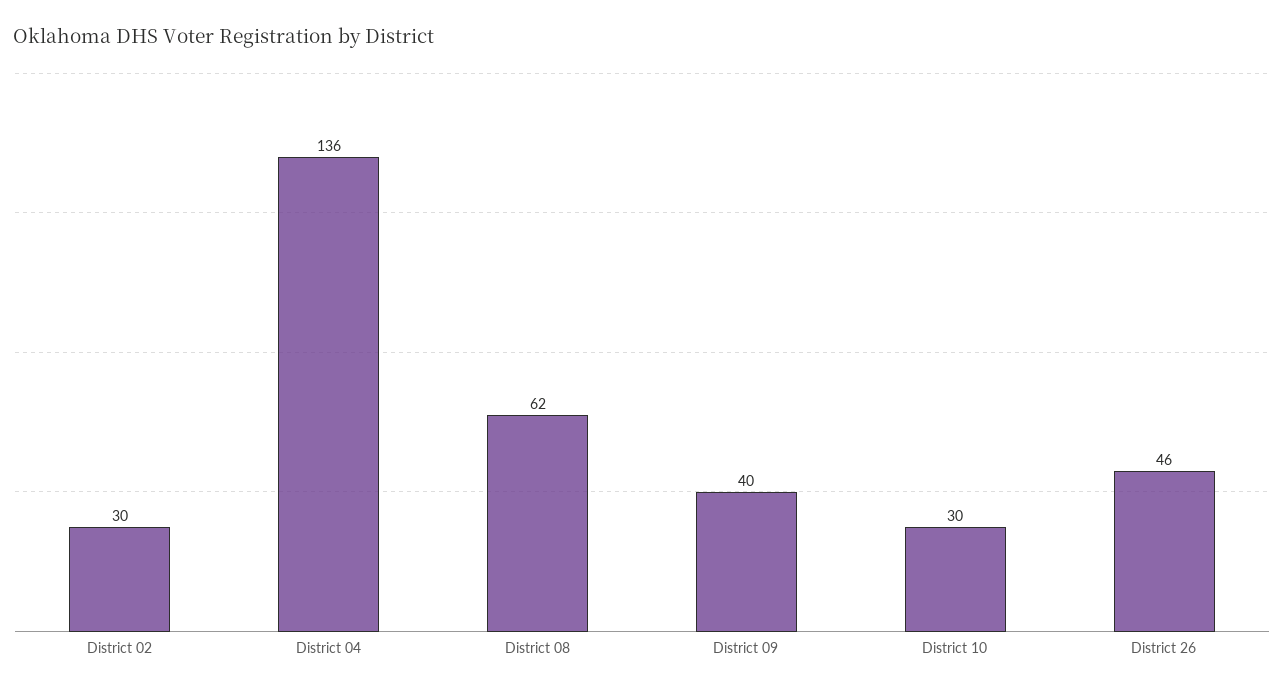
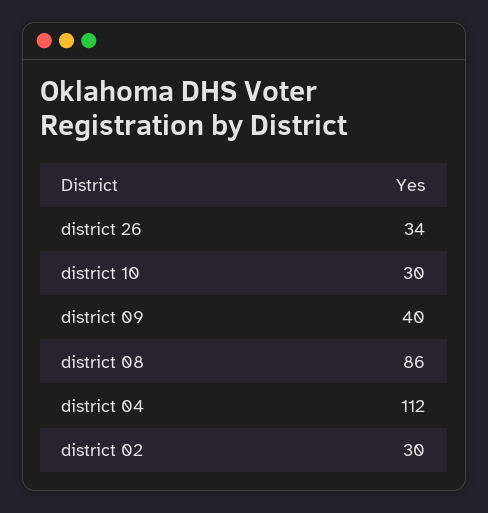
District 04: 136 -> 112
District 08: 62 -> 86
District 26: 46 -> 34

